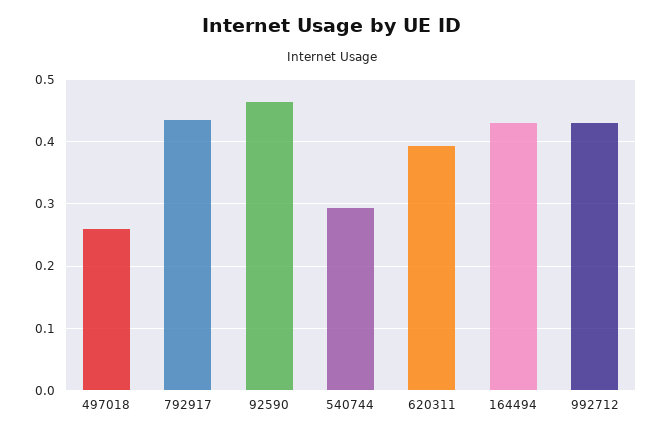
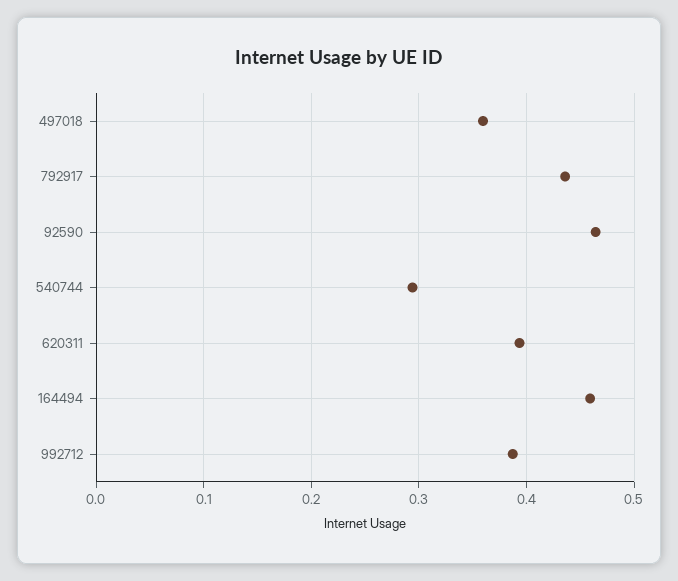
497018: 0.26 -> 0.36
164494: 0.43 -> 0.46
992712: 0.43 -> 0.39

